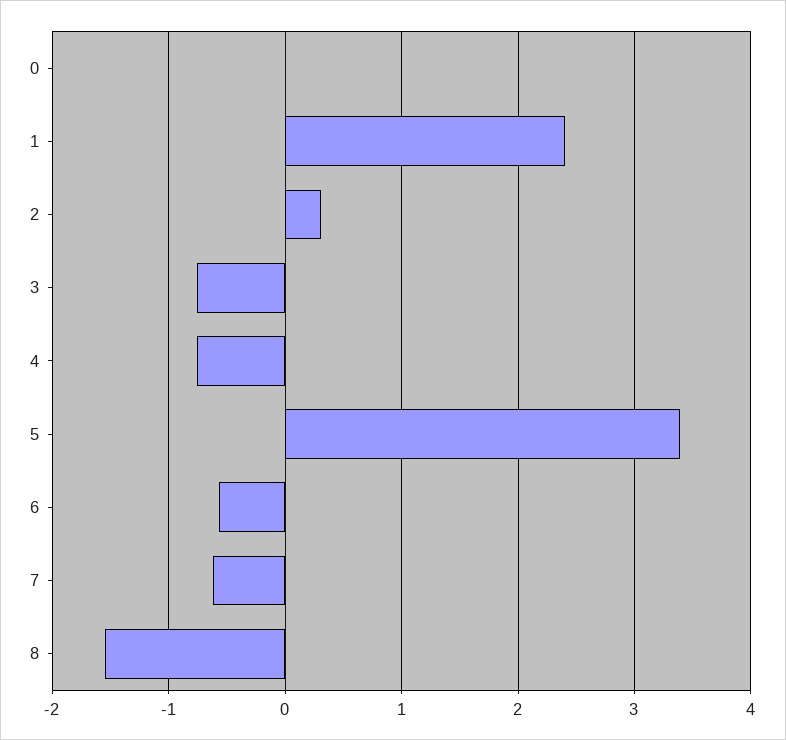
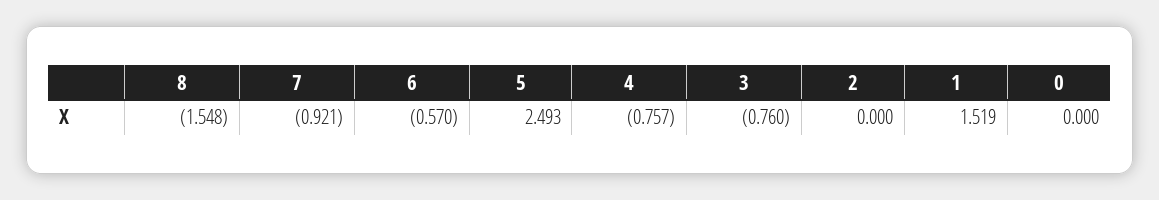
1: 2.4 -> 1.519
2: 0.3 -> 0
5: 3.4 -> 2.493
7: -0.6 -> -0.921

